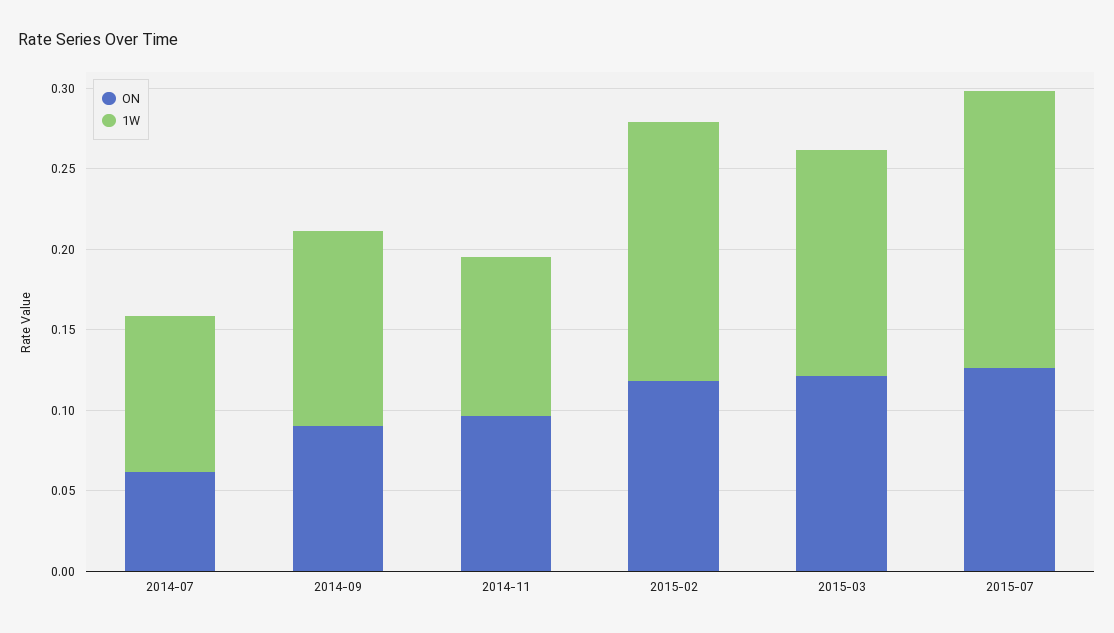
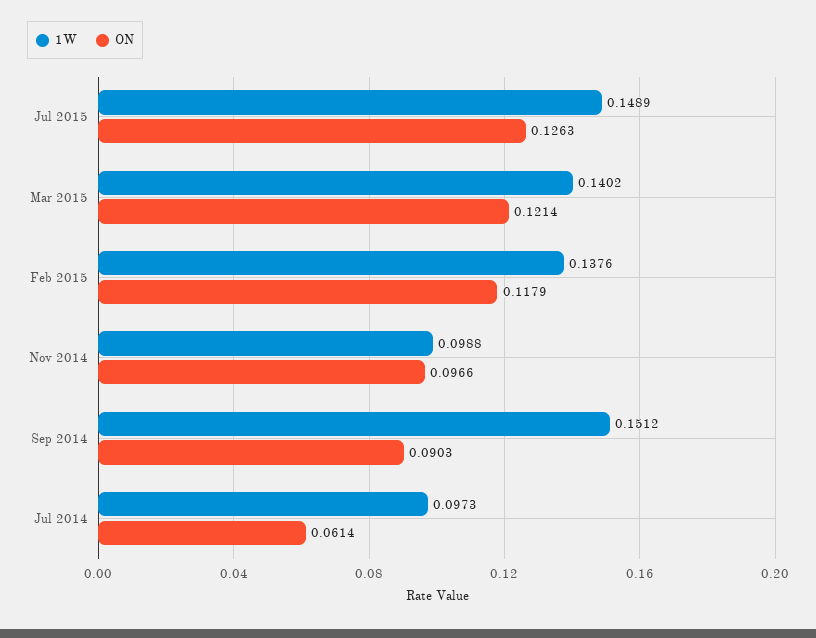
1W, 2014-09: 0.12 -> 0.1512
1W, 2015-02: 0.16 -> 0.1376
1W, 2015-07: 0.17 -> 0.1489

